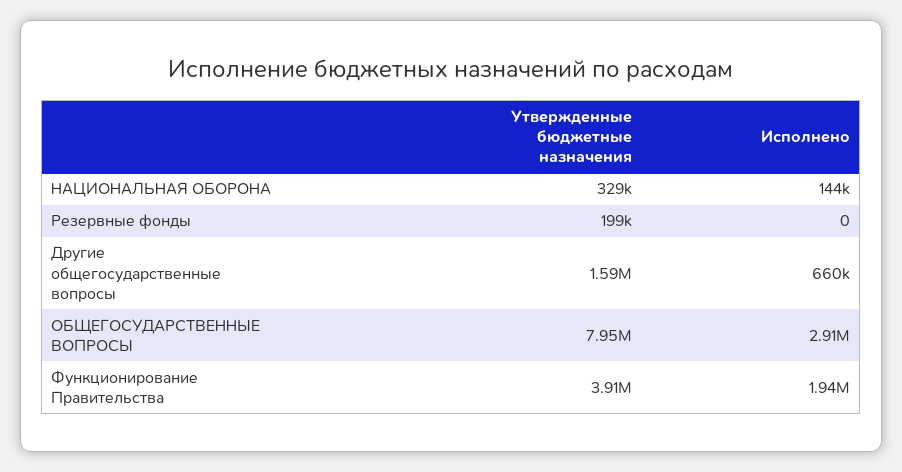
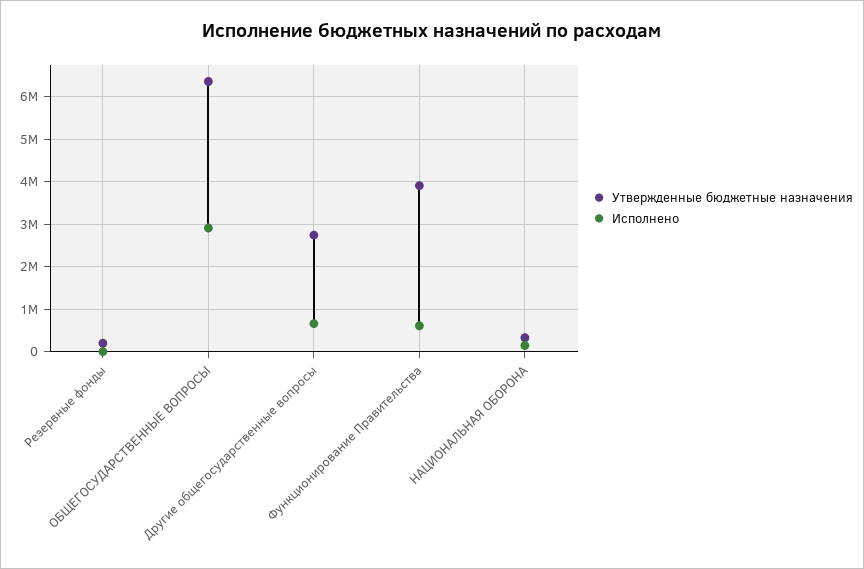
Утвержденные бюджетные назначения, Другие общегосударственные вопросы: 1590000 -> 2800000
Утвержденные бюджетные назначения, ОБЩЕГОСУДАРСТВЕННЫЕ ВОПРОСЫ: 7950000 -> 6400000
Исполнено, Функционирование Правительства: 1940000 -> 600000

